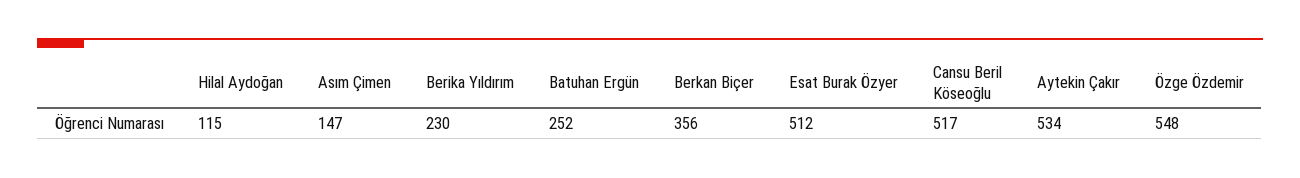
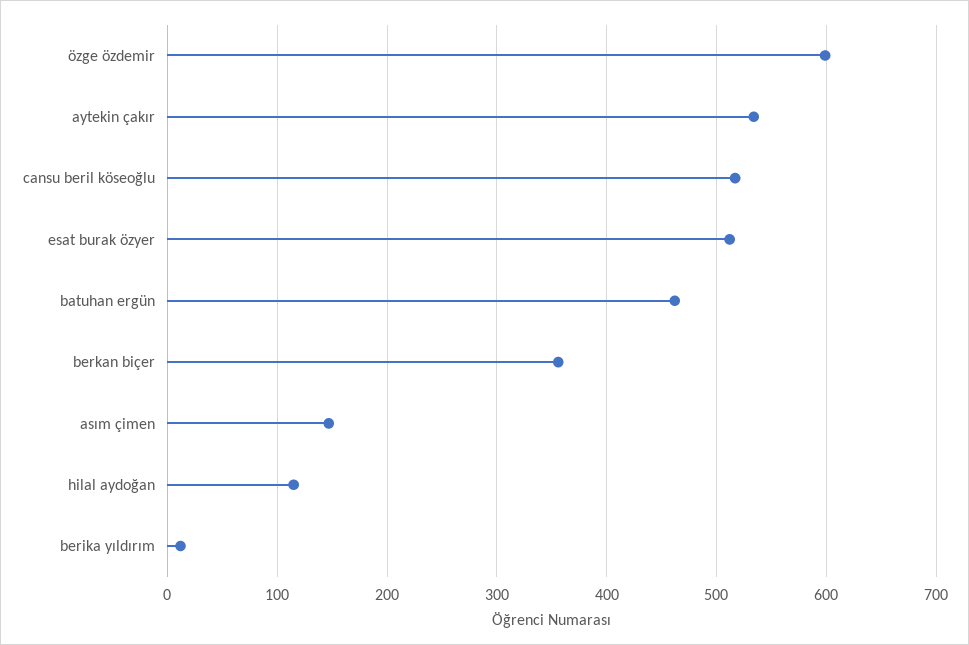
Berika Yıldırım: 230 -> 10
Batuhan Ergün: 252 -> 460
Özge Özdemir: 548 -> 600

